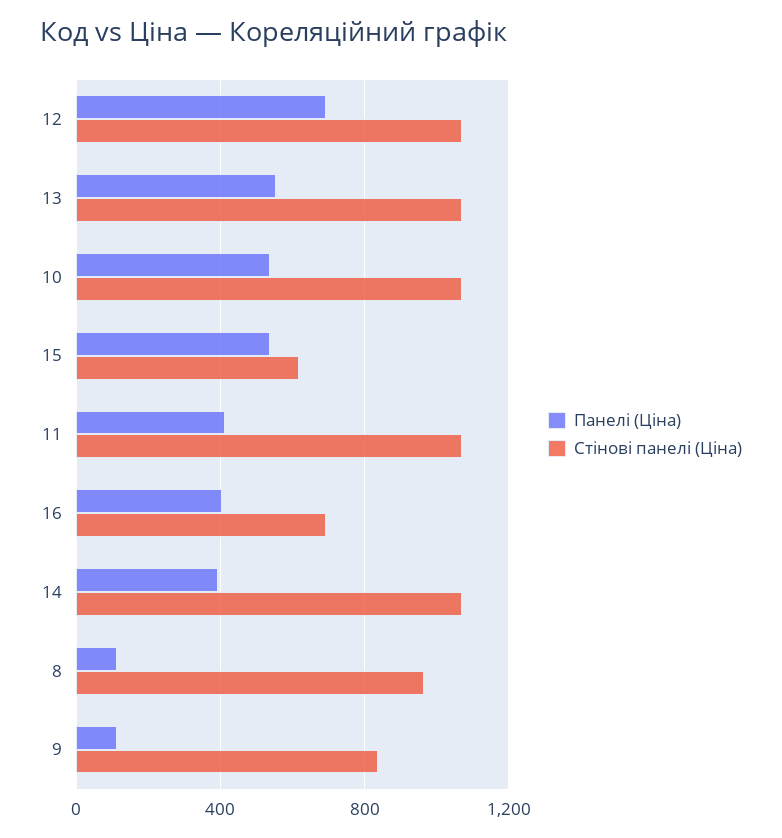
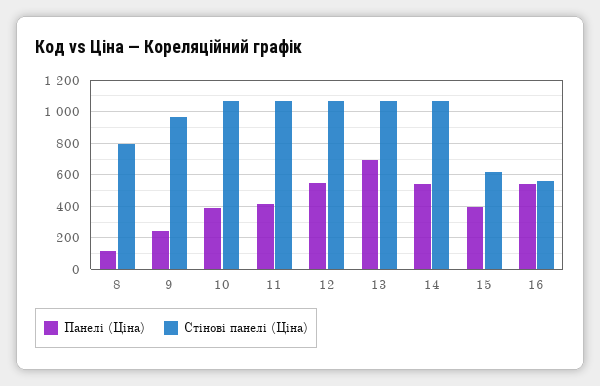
Панелі (Ціна), 12: 700 -> 550
Панелі (Ціна), 13: 550 -> 700
Панелі (Ціна), 10: 550 -> 400
Панелі (Ціна), 15: 550 -> 400
Панелі (Ціна), 16: 400 -> 550
Стінові панелі (Ціна), 16: 700 -> 550
Панелі (Ціна), 14: 400 -> 550
Стінові панелі (Ціна), 8: 950 -> 800
Панелі (Ціна), 9: 100 -> 250
Стінові панелі (Ціна), 9: 850 -> 950

